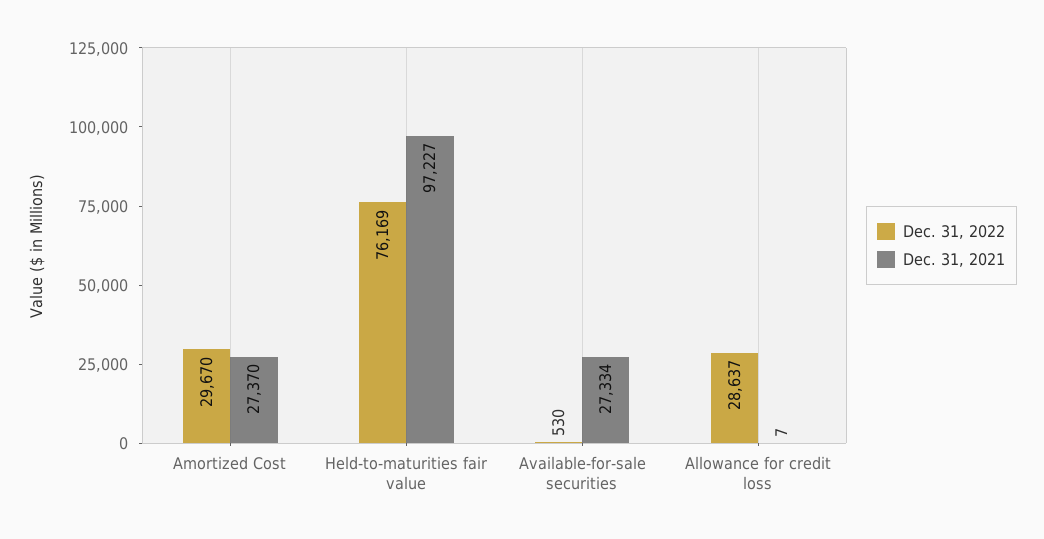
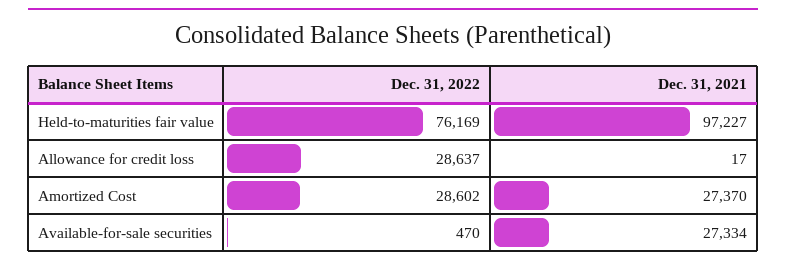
Dec. 31, 2022, Amortized Cost: 29670 -> 28602
Dec. 31, 2022, Available-for-sale securities: 530 -> 470
Dec. 31, 2021, Allowance for credit loss: 7 -> 17

